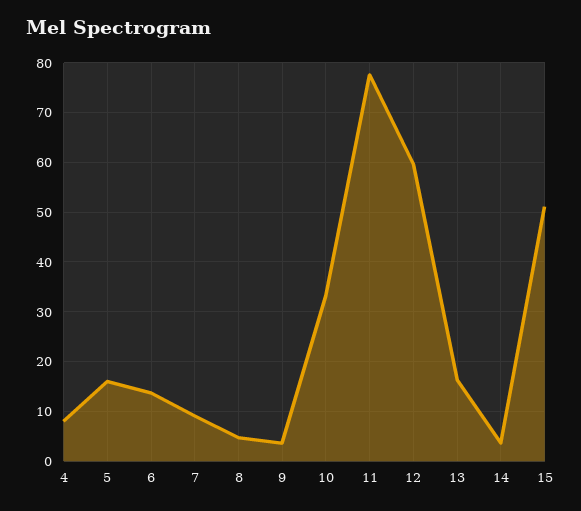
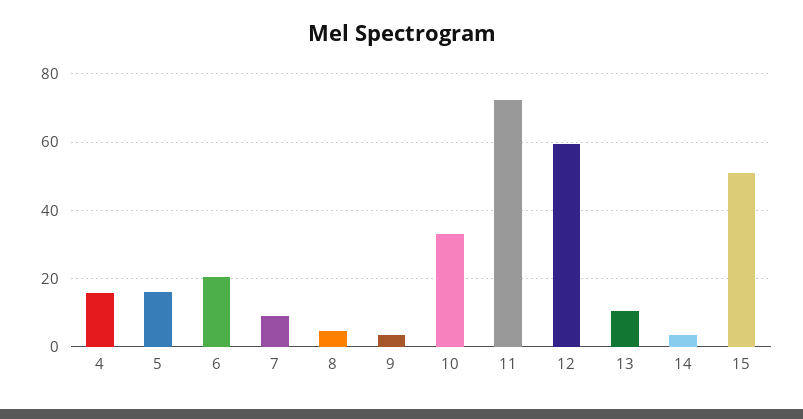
4: 8 -> 16
6: 14 -> 20
11: 78 -> 72
13: 16 -> 10

